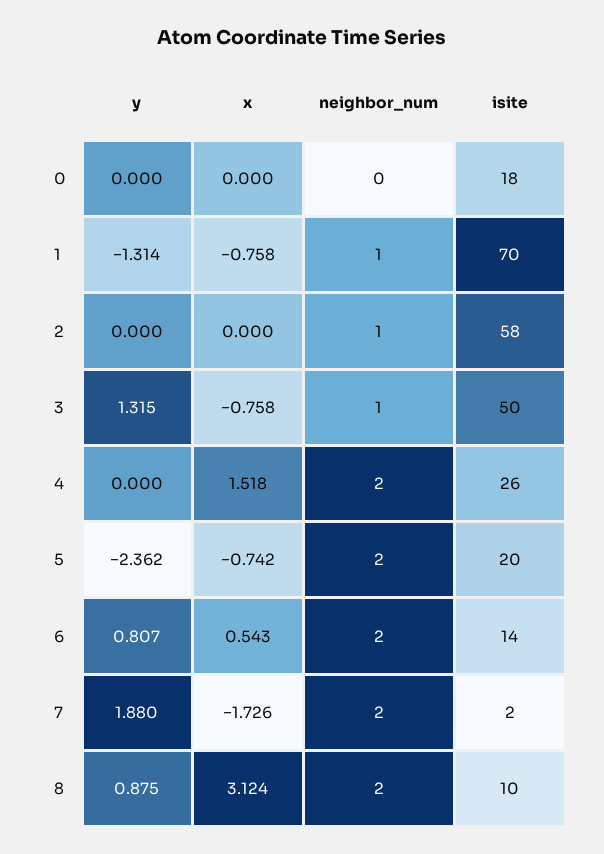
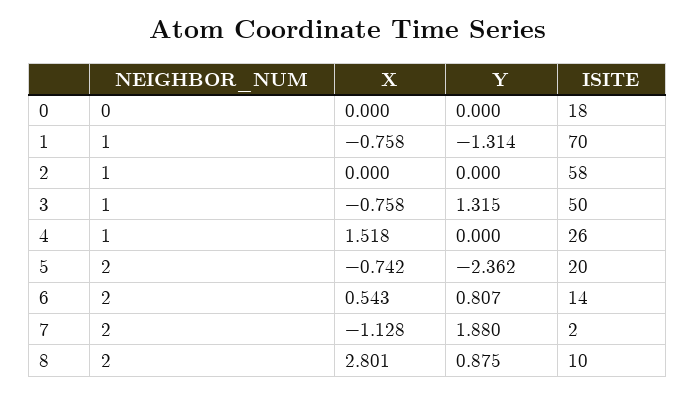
neighbor_num, 4: 2 -> 1
x, 7: -1.726 -> -1.128
x, 8: 3.124 -> 2.801

